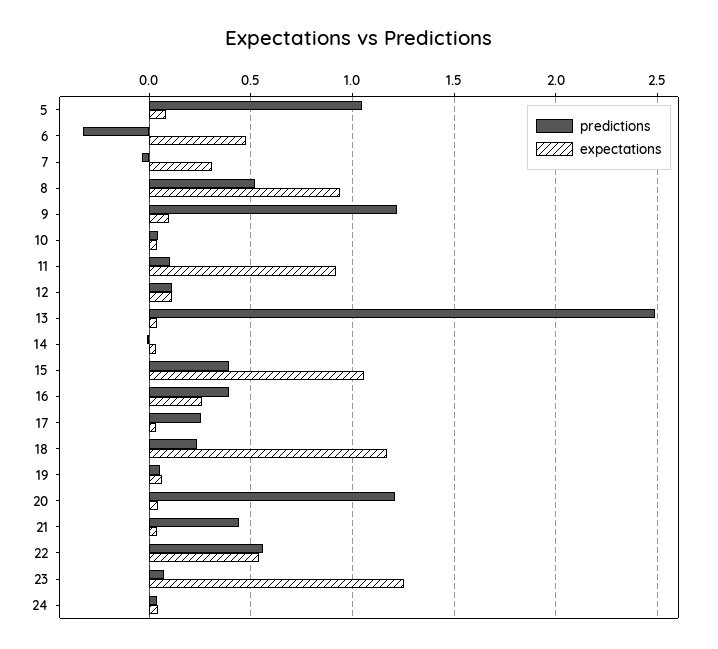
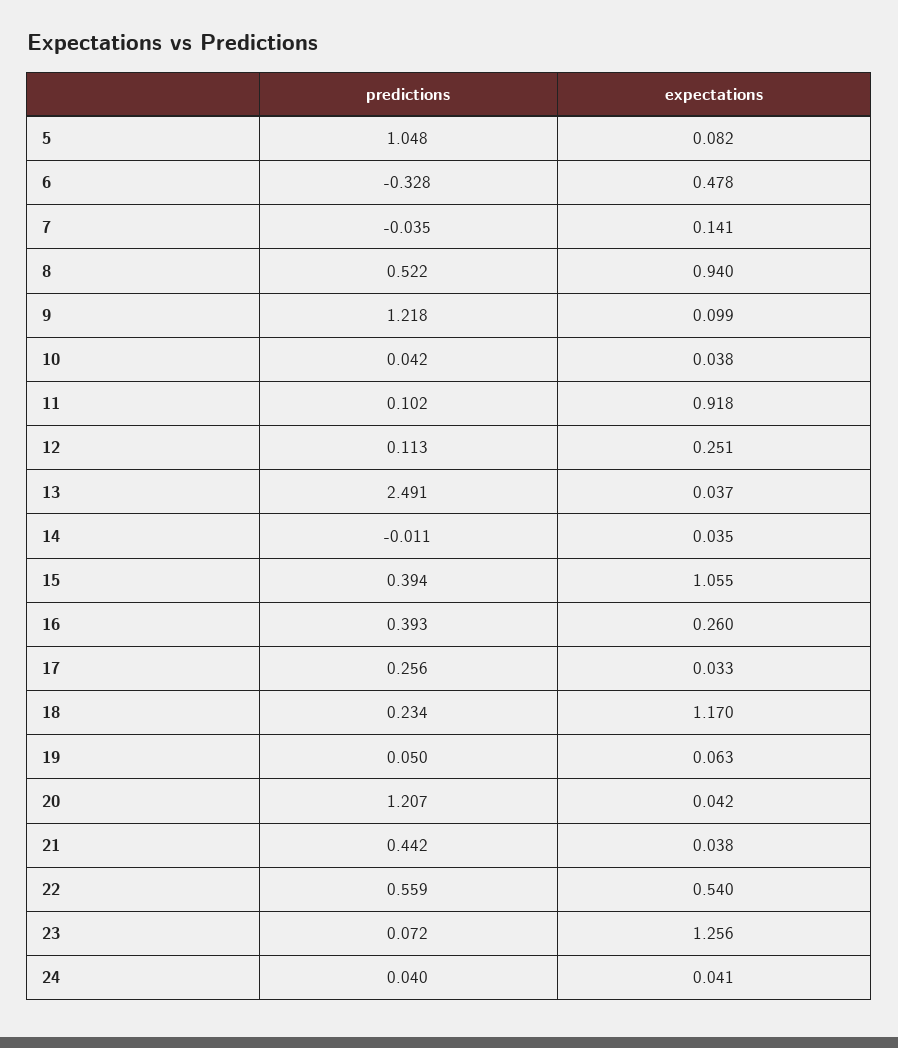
expectations, 7: 0.3 -> 0.141
expectations, 12: 0.1 -> 0.251

